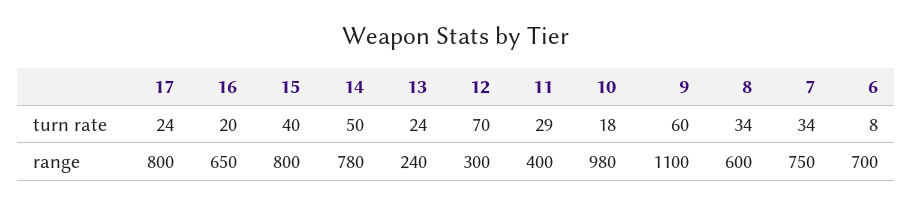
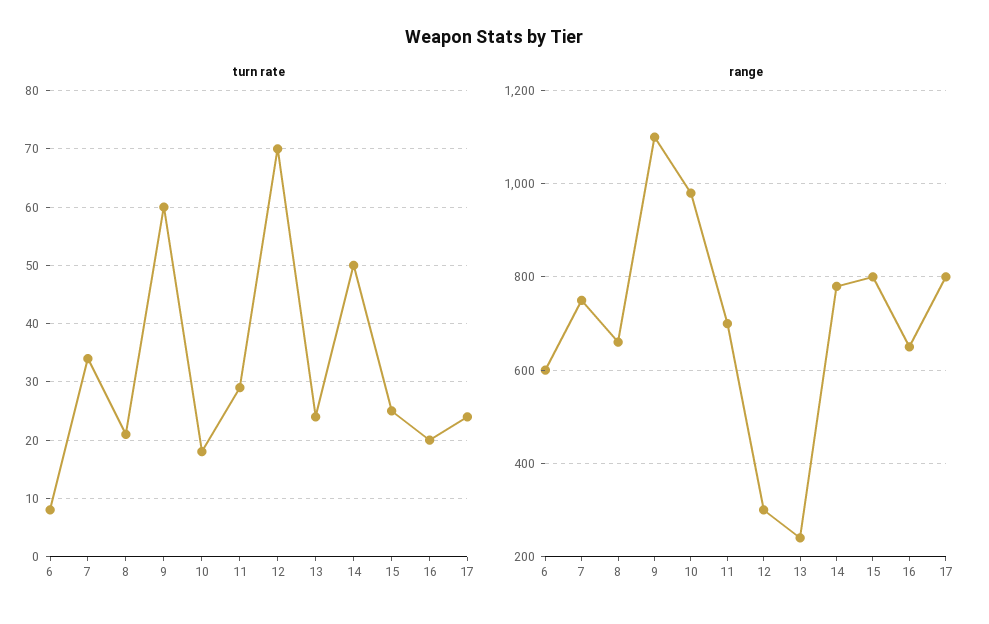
turn rate, 15: 40 -> 25
turn rate, 8: 34 -> 20
range, 11: 400 -> 700
range, 8: 600 -> 660
range, 6: 700 -> 600

